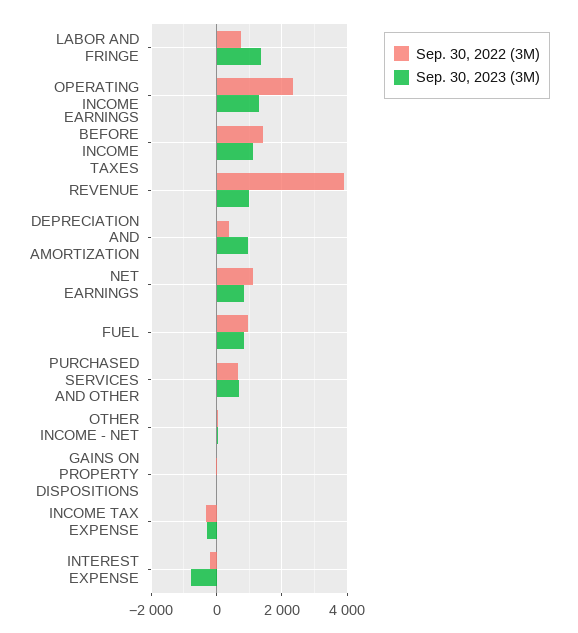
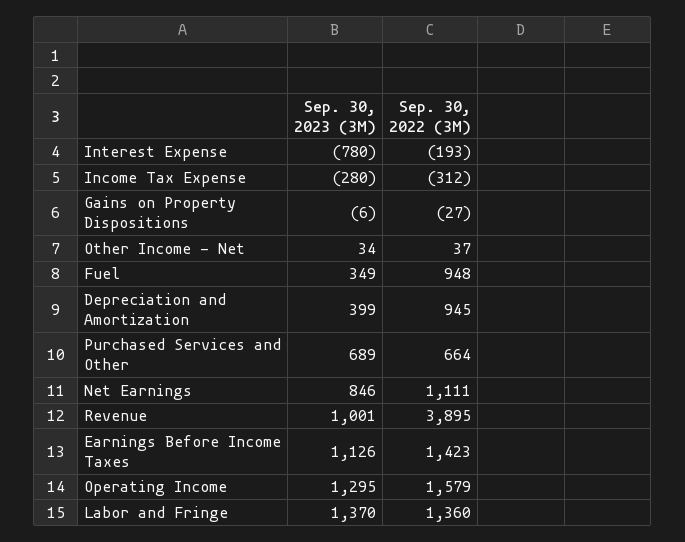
Sep. 30, 2022 (3M), LABOR AND FRINGE: 800 -> 1360
Sep. 30, 2022 (3M), OPERATING INCOME: 2400 -> 1579
Sep. 30, 2022 (3M), DEPRECIATION AND AMORTIZATION: 400 -> 945
Sep. 30, 2023 (3M), DEPRECIATION AND AMORTIZATION: 1000 -> 399
Sep. 30, 2023 (3M), FUEL: 800 -> 349

